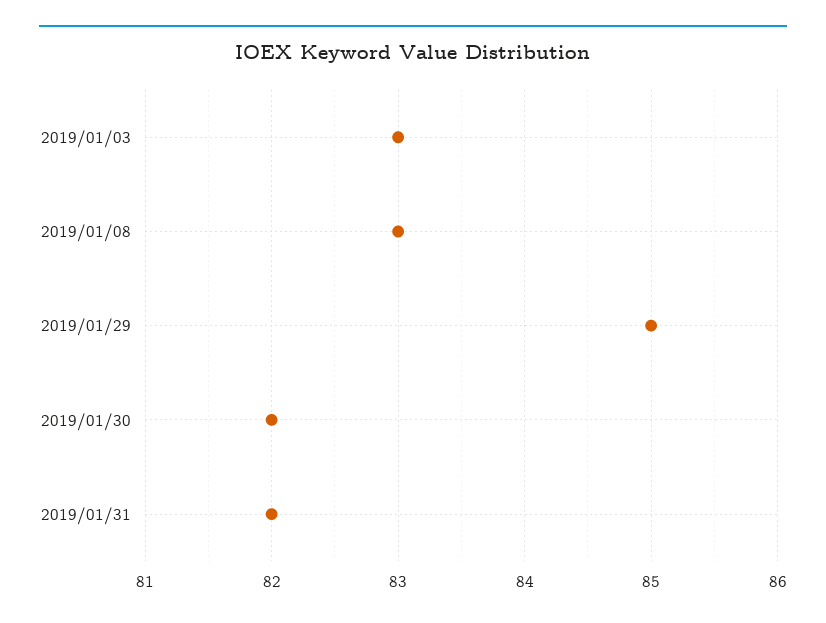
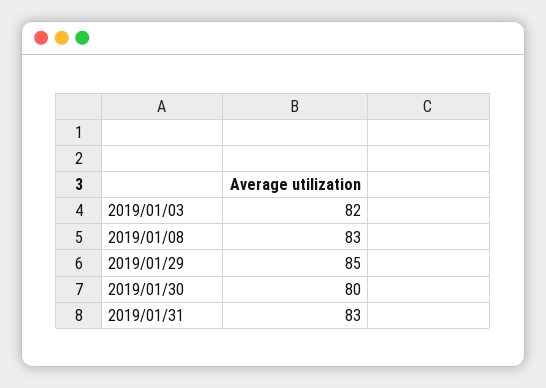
2019/01/03: 83 -> 82
2019/01/30: 82 -> 80
2019/01/31: 82 -> 83

